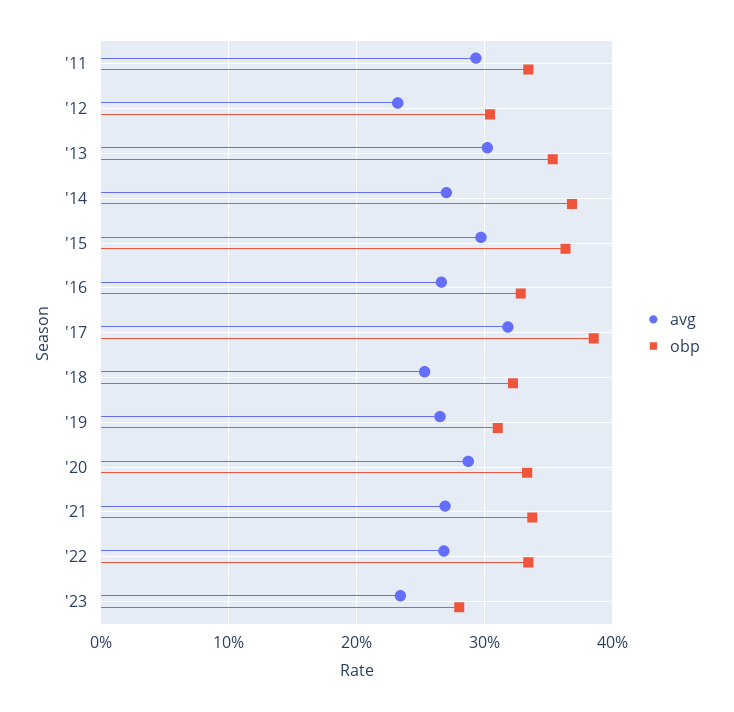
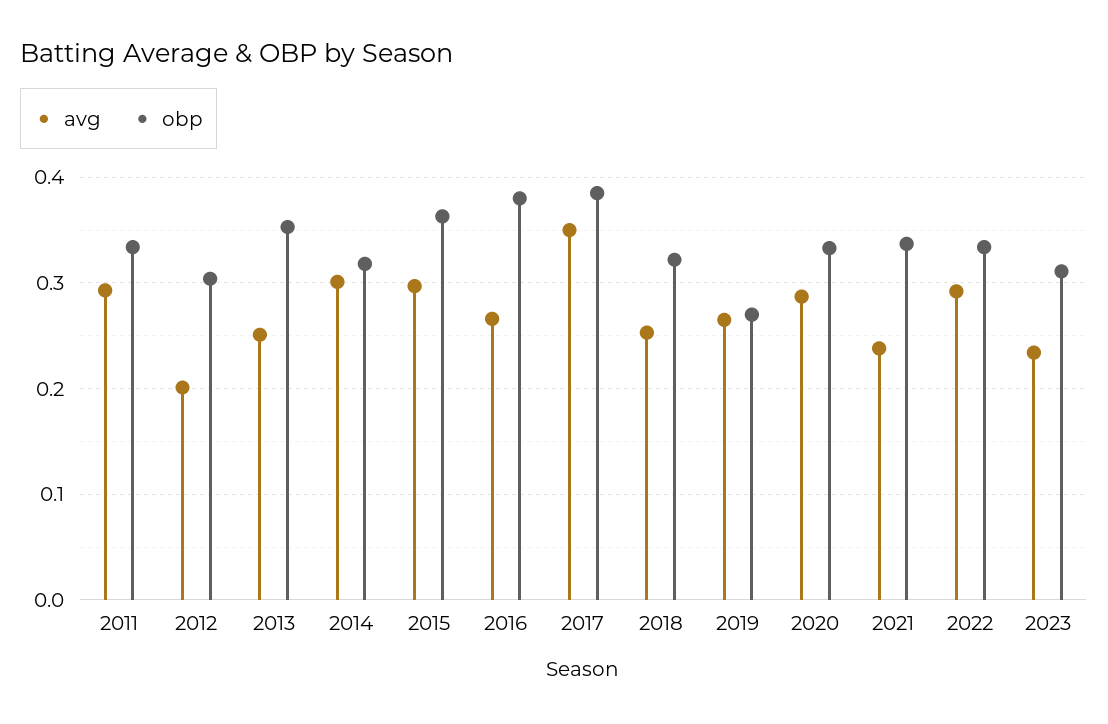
avg, '12: 0.23 -> 0.2
avg, '13: 0.3 -> 0.25
avg, '14: 0.27 -> 0.3
obp, '14: 0.37 -> 0.32
obp, '16: 0.33 -> 0.38
avg, '17: 0.32 -> 0.35
obp, '19: 0.31 -> 0.27
avg, '21: 0.27 -> 0.24
avg, '22: 0.27 -> 0.29
obp, '23: 0.28 -> 0.31

